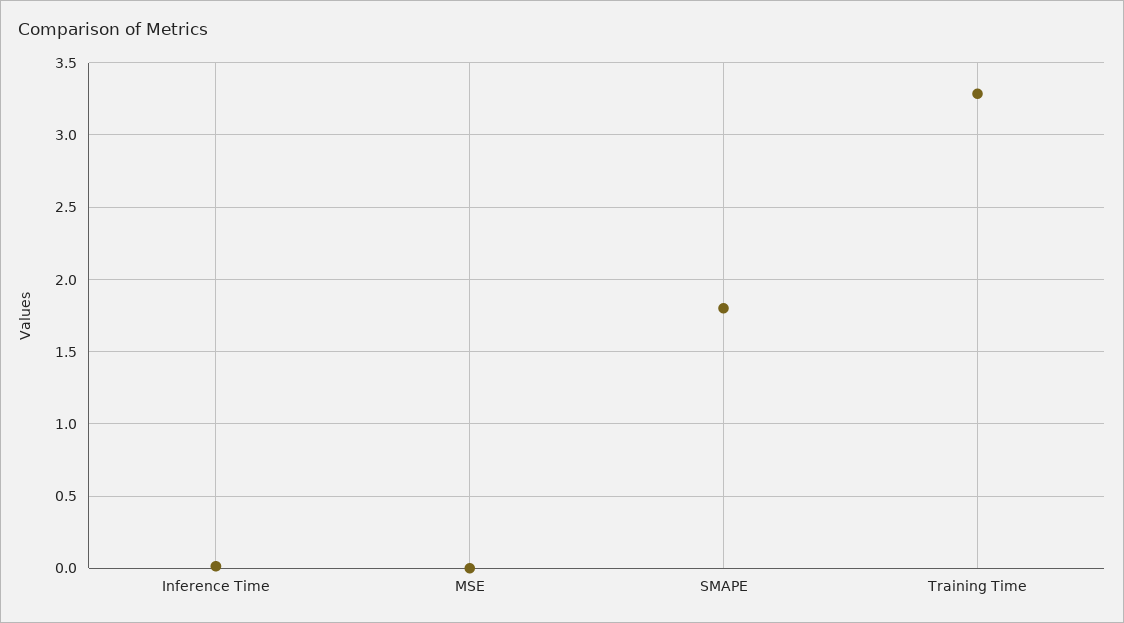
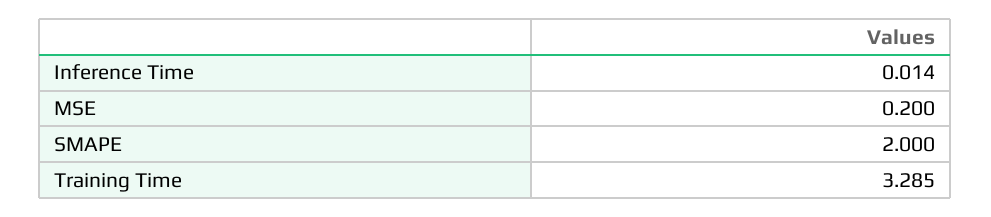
MSE: 0 -> 0.2
SMAPE: 1.8 -> 2

